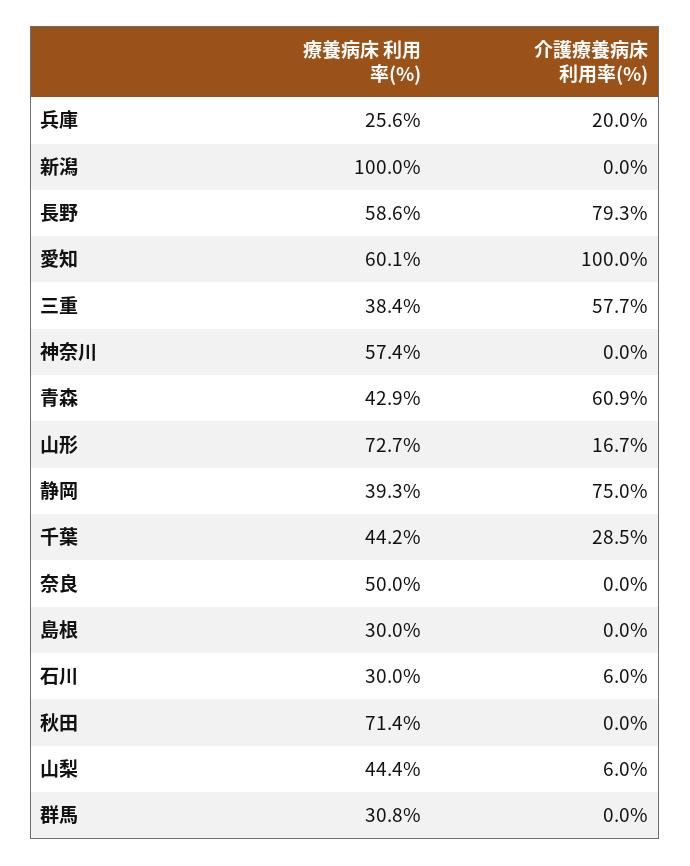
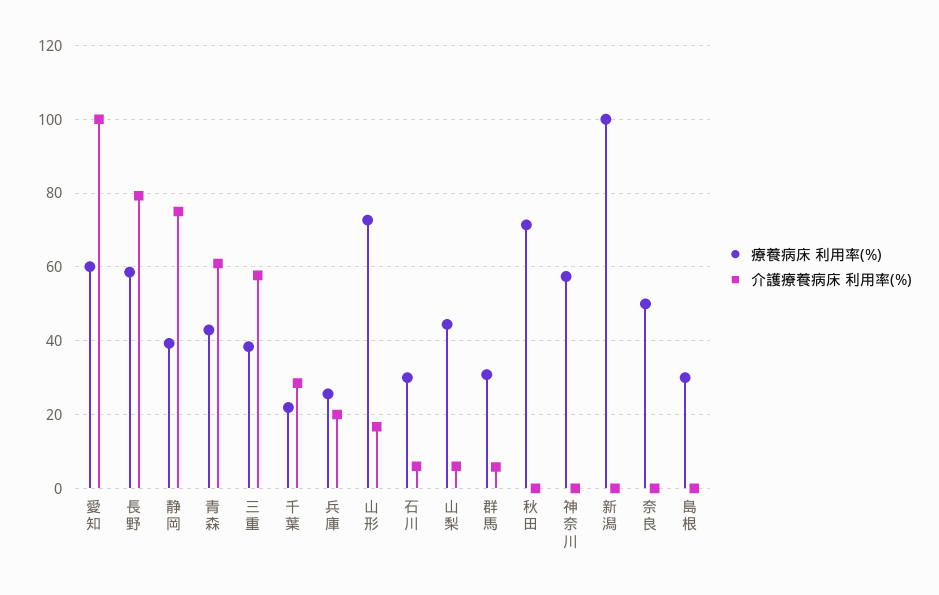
療養病床 利用率(%), 千葉: 44.2 -> 22
介護療養病床 利用率(%), 群馬: 0 -> 6

